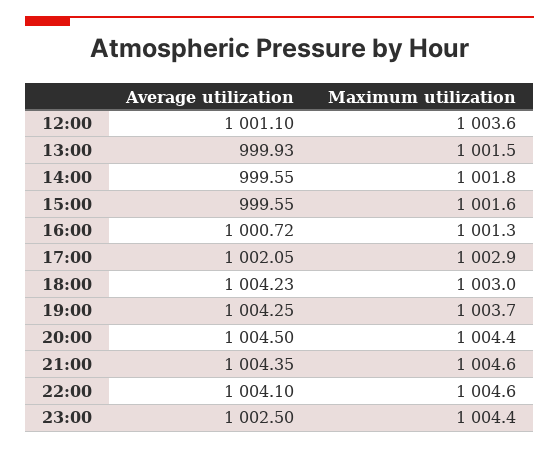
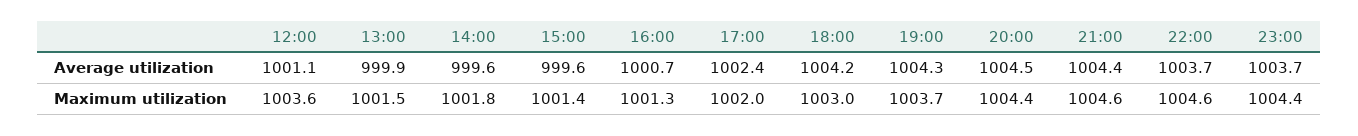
Maximum utilization, 15:00: 1001.6 -> 1001.4
Average utilization, 17:00: 1002.05 -> 1002.4
Maximum utilization, 17:00: 1002.9 -> 1002
Average utilization, 22:00: 1004.1 -> 1003.7
Average utilization, 23:00: 1002.5 -> 1003.7

